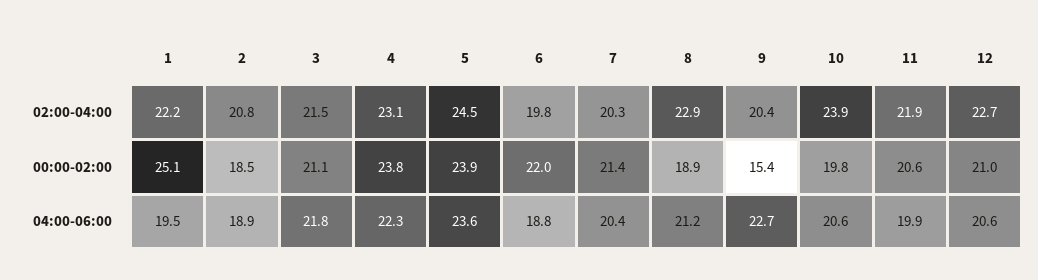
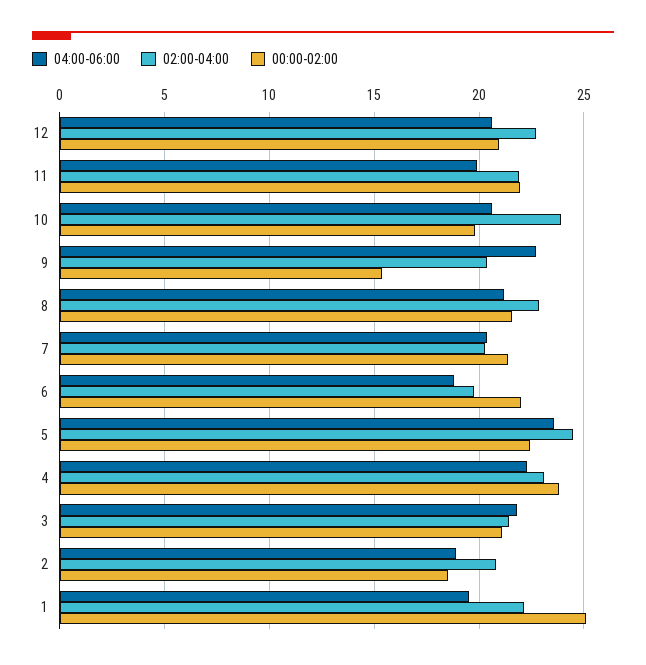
00:00-02:00, 5: 23.9 -> 22.5
00:00-02:00, 8: 18.9 -> 21.5
00:00-02:00, 11: 20.6 -> 22

